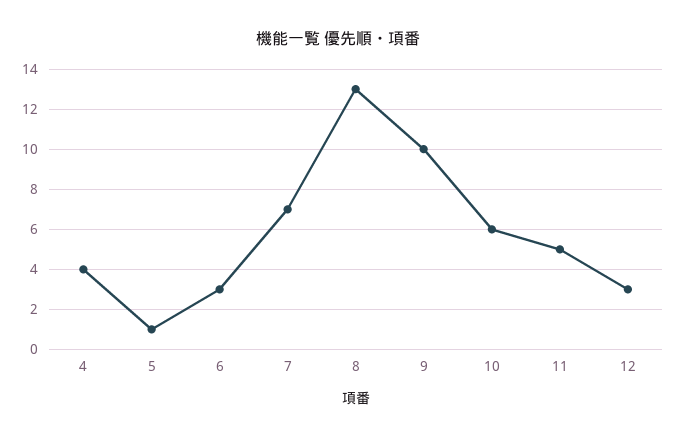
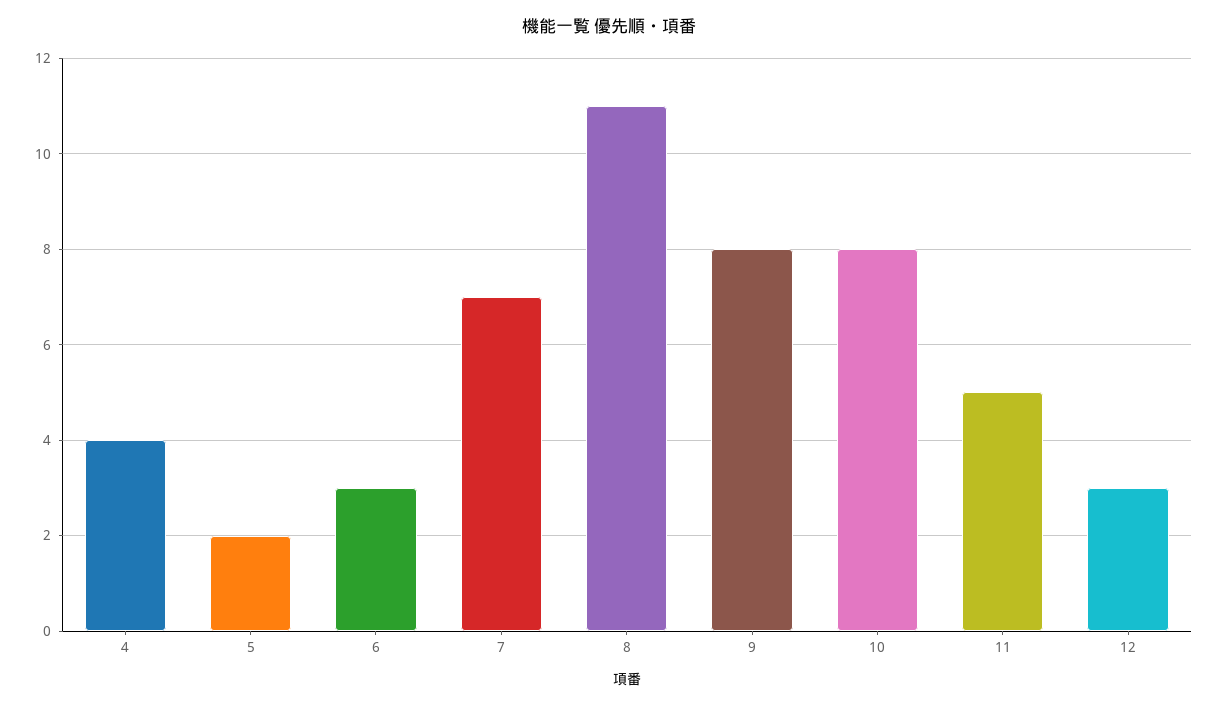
5: 1 -> 2
8: 13 -> 11
9: 10 -> 8
10: 6 -> 8

